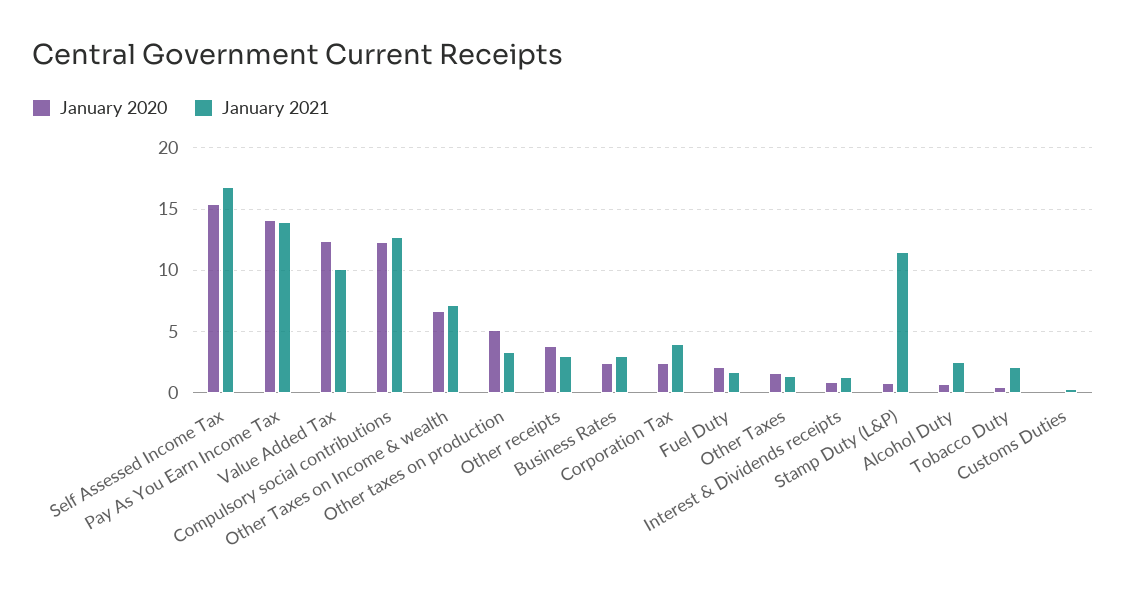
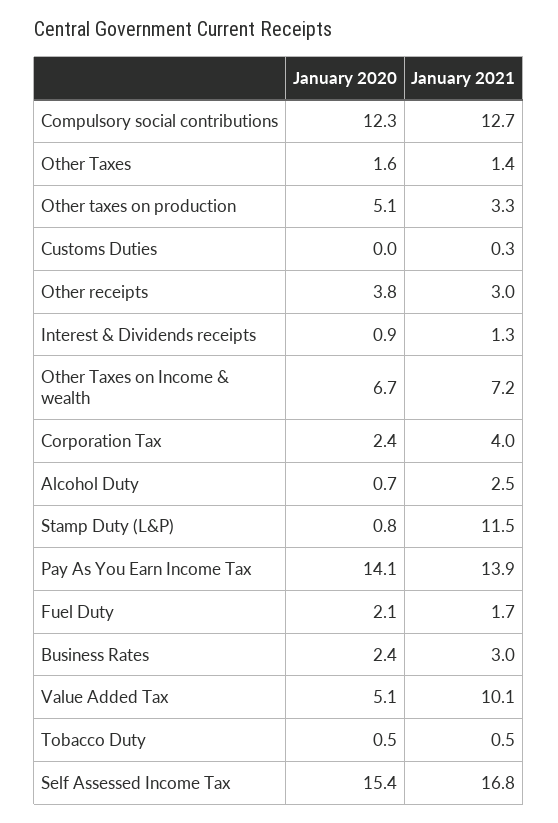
January 2020, Value Added Tax: 12.5 -> 5.1
January 2021, Tobacco Duty: 2 -> 0.5

